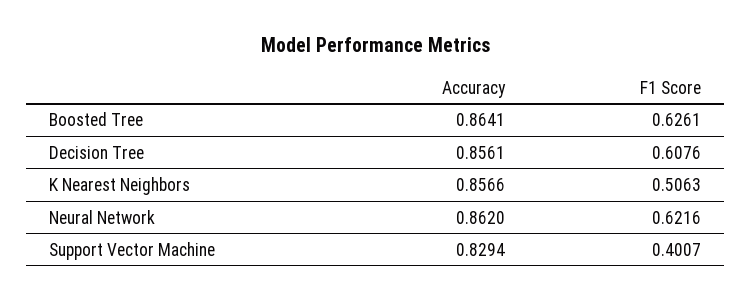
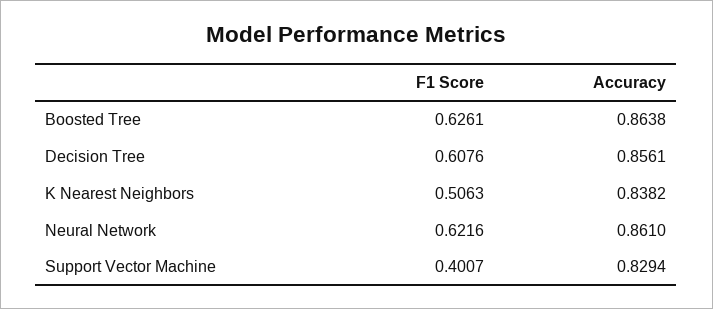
Accuracy, Boosted Tree: 0.8641 -> 0.8638
Accuracy, K Nearest Neighbors: 0.8566 -> 0.8382
Accuracy, Neural Network: 0.862 -> 0.861

